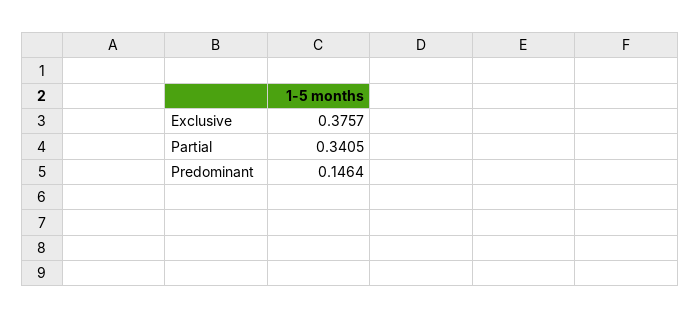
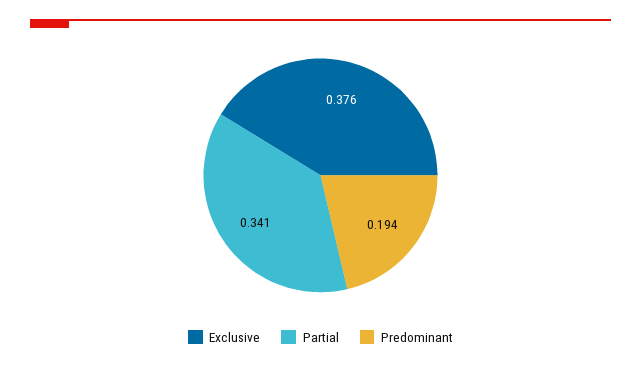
Predominant: 0.1464 -> 0.194

